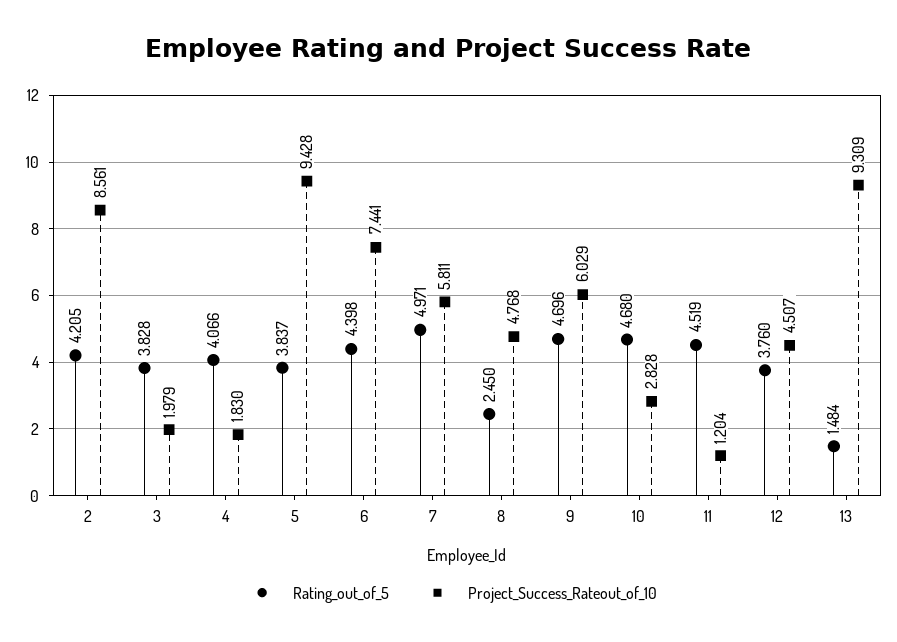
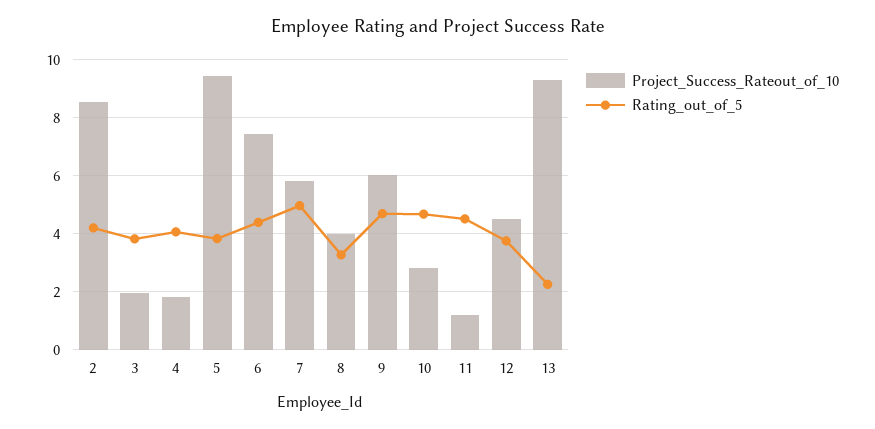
Rating_out_of_5, 8: 2.45 -> 3.25
Project_Success_Rateout_of_10, 8: 4.768 -> 4
Rating_out_of_5, 13: 1.484 -> 2.25

